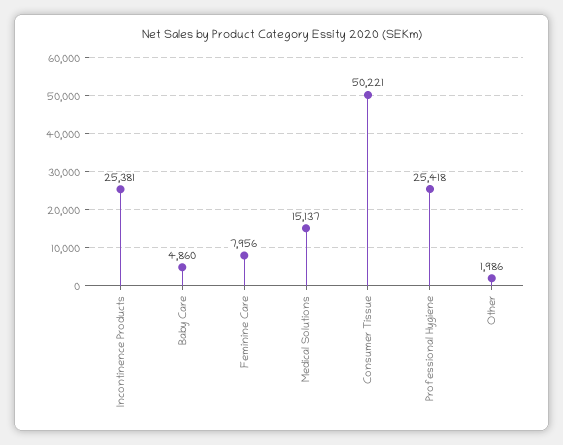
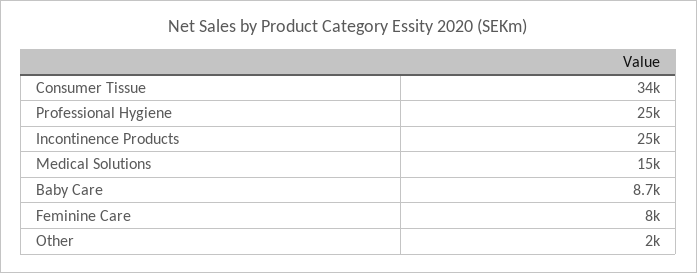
Baby Care: 4860 -> 8700
Consumer Tissue: 50221 -> 34000

